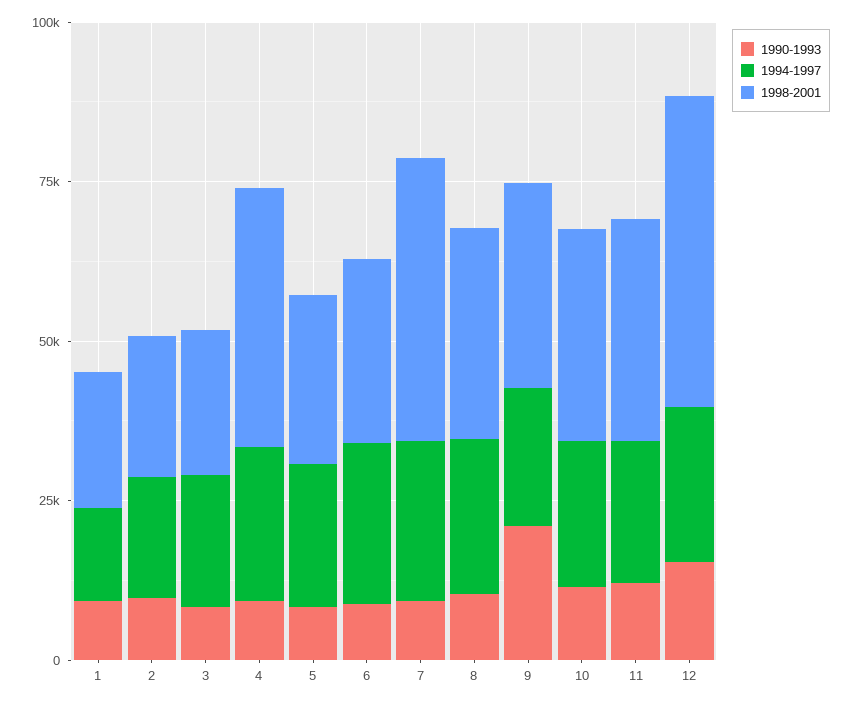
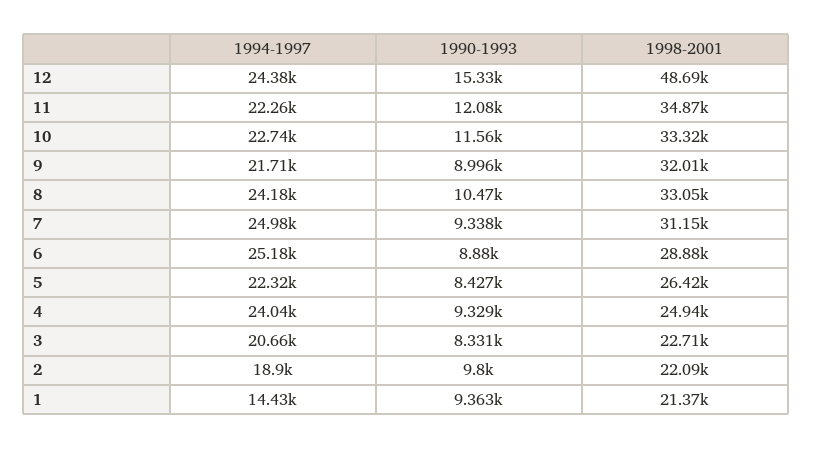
1998-2001, 4: 40000 -> 24940
1998-2001, 7: 45000 -> 31150
1990-1993, 9: 20000 -> 8996

